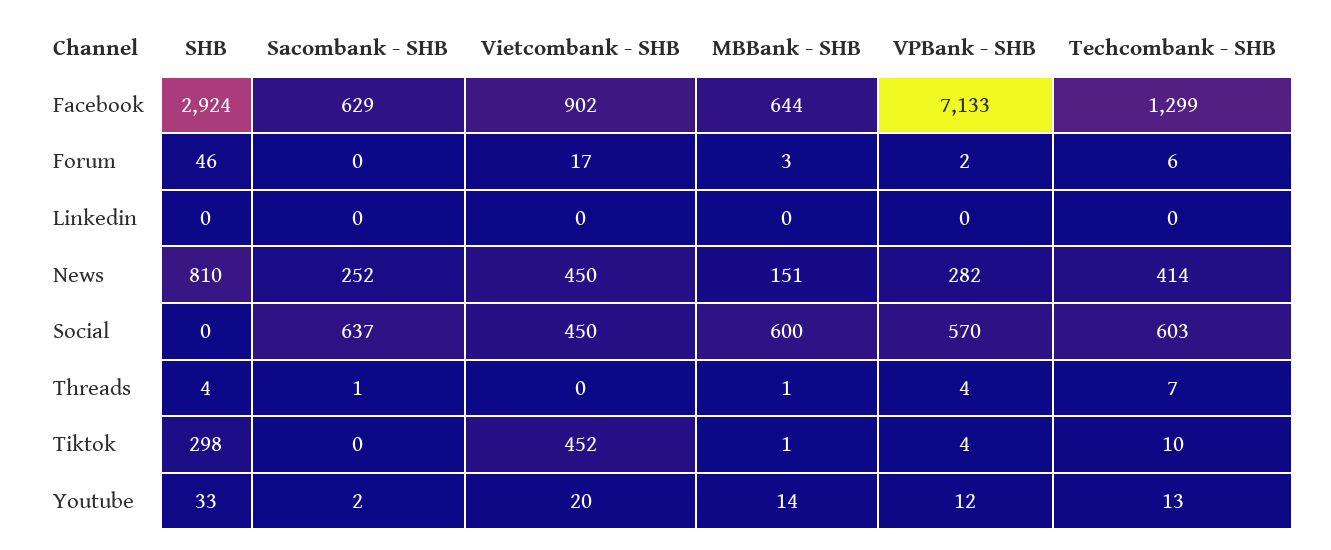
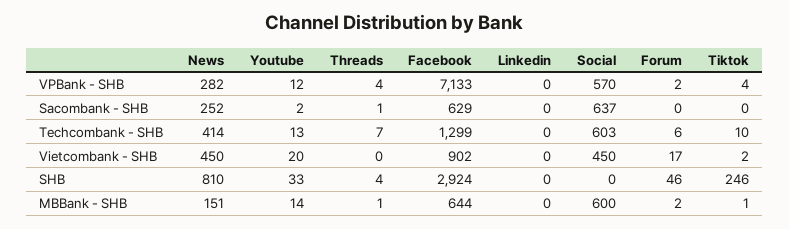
MBBank - SHB, Forum: 3 -> 2
SHB, Tiktok: 298 -> 246
Vietcombank - SHB, Tiktok: 452 -> 2

